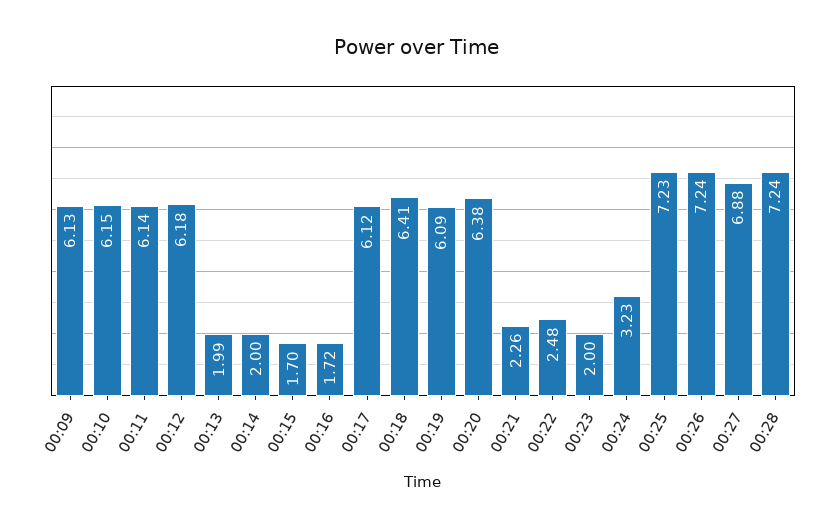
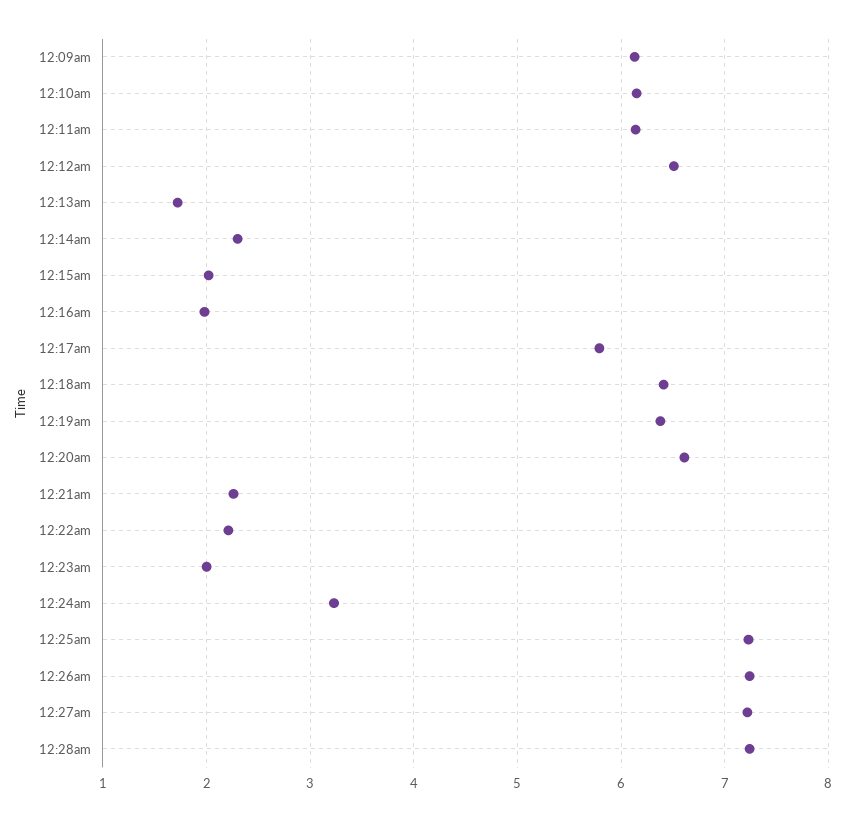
00:12: 6.18 -> 6.5
00:13: 1.99 -> 1.7
00:14: 2 -> 2.3
00:15: 1.7 -> 2
00:16: 1.72 -> 2
00:17: 6.12 -> 5.8
00:19: 6.09 -> 6.4
00:20: 6.38 -> 6.6
00:22: 2.48 -> 2.2
00:27: 6.88 -> 7.2

